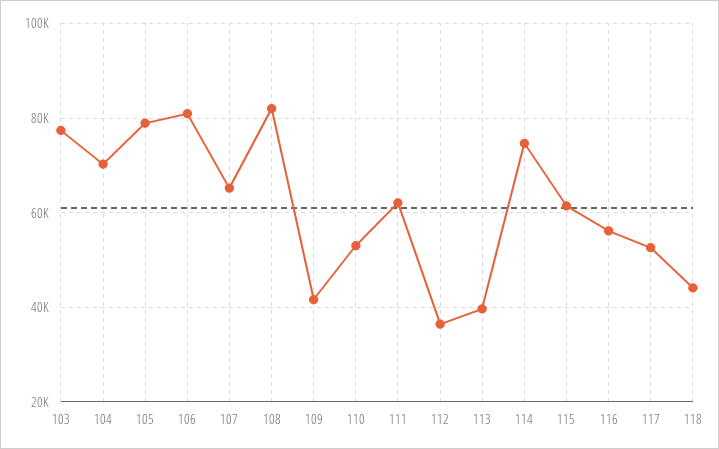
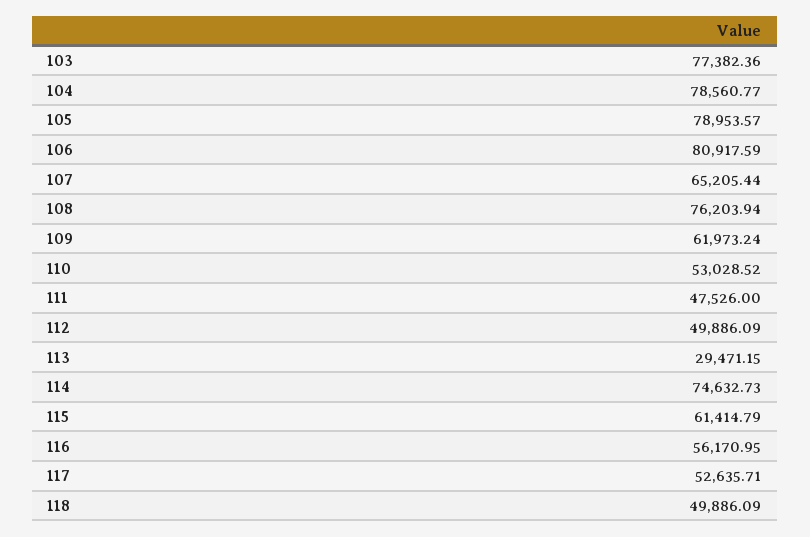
104: 70000 -> 78560.77
108: 82000 -> 76203.94
109: 42000 -> 61973.24
111: 62000 -> 47526
112: 36000 -> 49886.09
113: 40000 -> 29471.15
118: 44000 -> 49886.09

